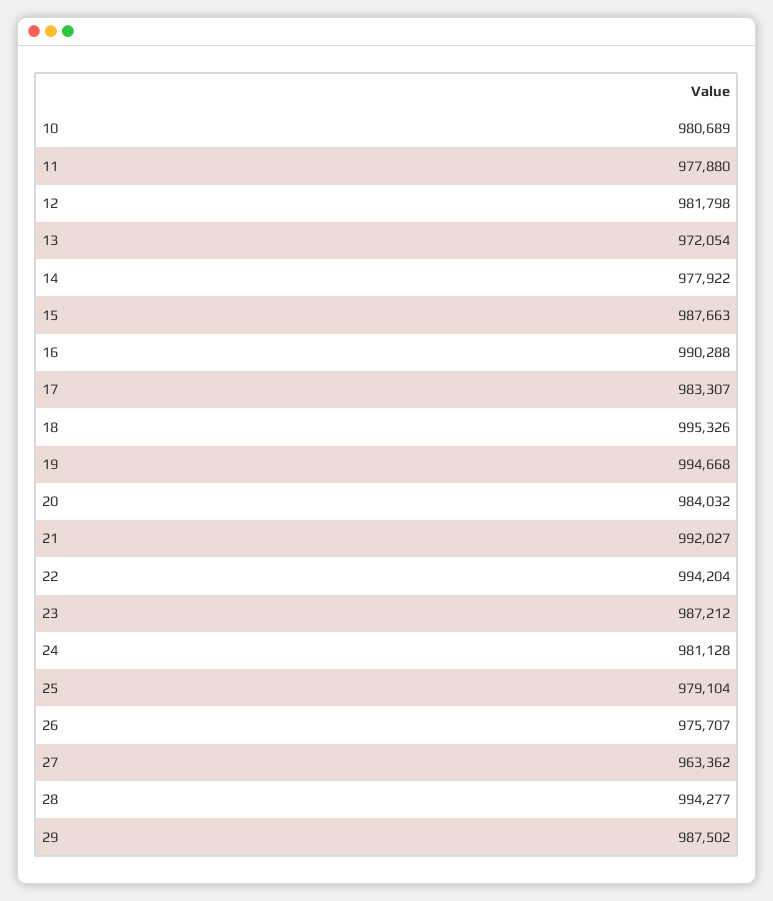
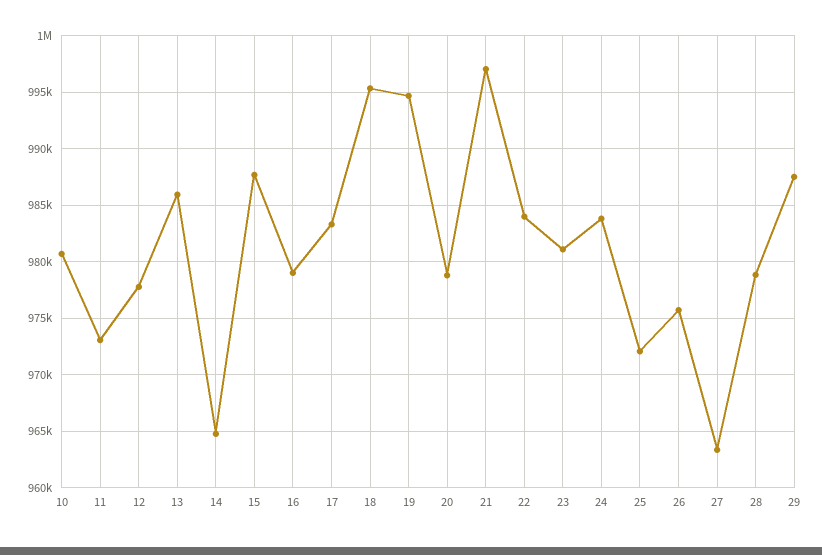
11: 977880 -> 973000
12: 981798 -> 978000
13: 972054 -> 986000
14: 977922 -> 965000
16: 990288 -> 979000
20: 984032 -> 979000
21: 992027 -> 997000
22: 994204 -> 984000
23: 987212 -> 981000
24: 981128 -> 984000
25: 979104 -> 972000
28: 994277 -> 979000

